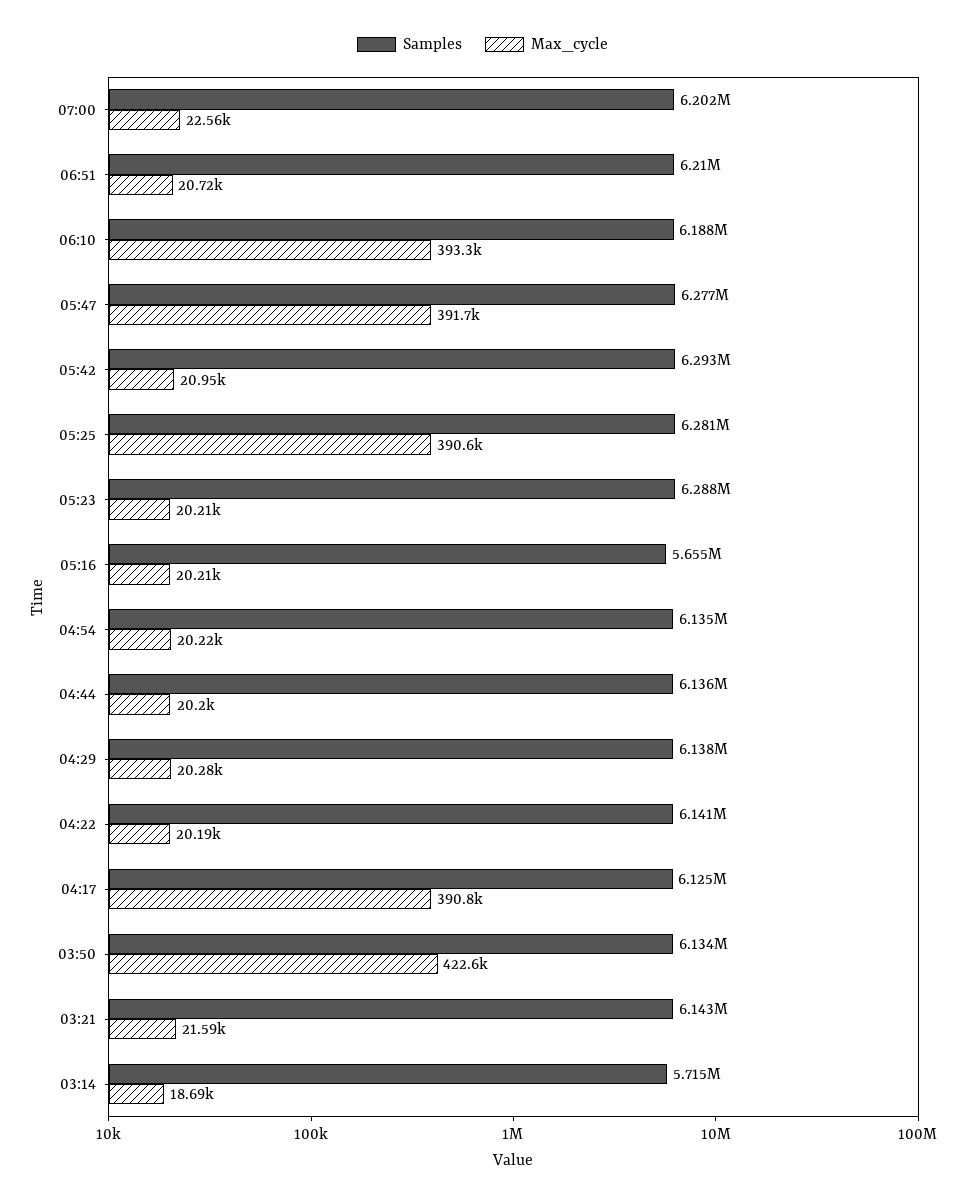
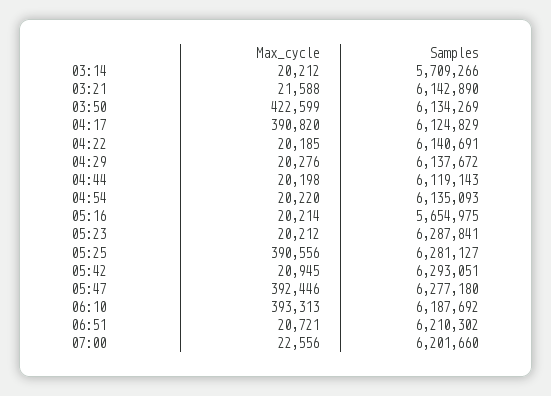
Max_cycle, 05:47: 391700 -> 392446
Samples, 04:44: 6136000 -> 6119143
Samples, 03:14: 5715000 -> 5709266
Max_cycle, 03:14: 18690 -> 20212

